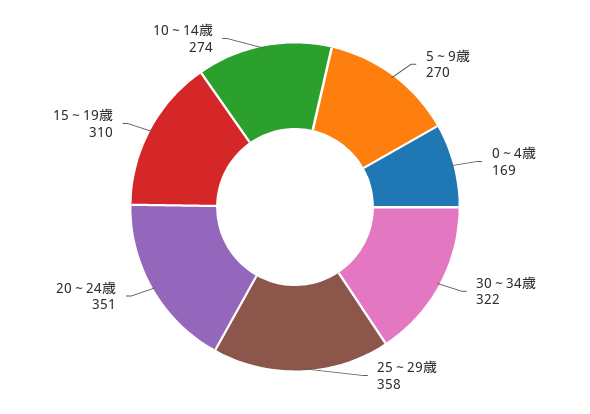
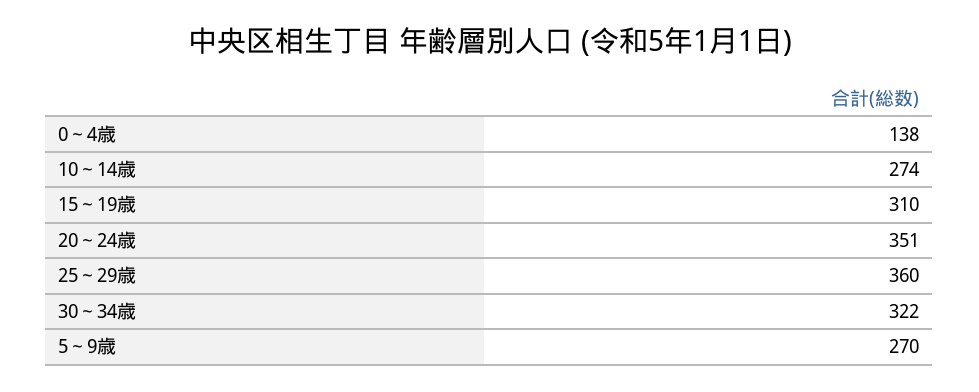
0～4歳: 169 -> 138
25～29歳: 358 -> 360

